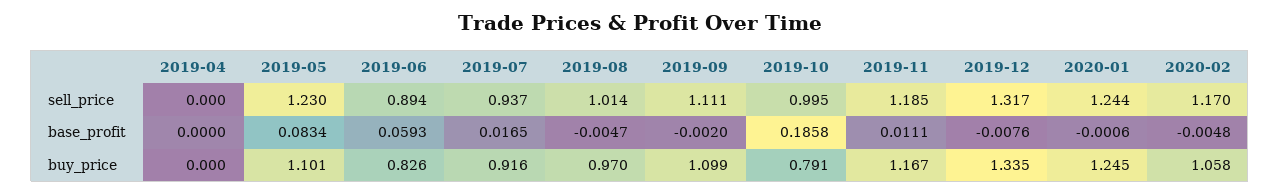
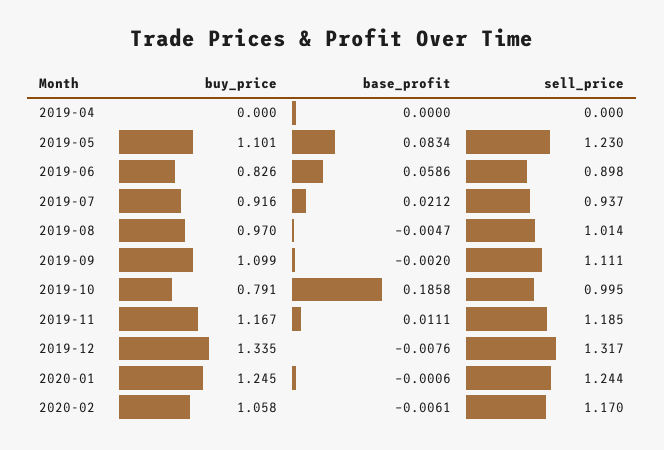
2019-06, sell_price: 0.894 -> 0.898
2019-06, base_profit: 0.0593 -> 0.0586
2019-07, base_profit: 0.0165 -> 0.0212
2020-02, base_profit: -0.0048 -> -0.0061

